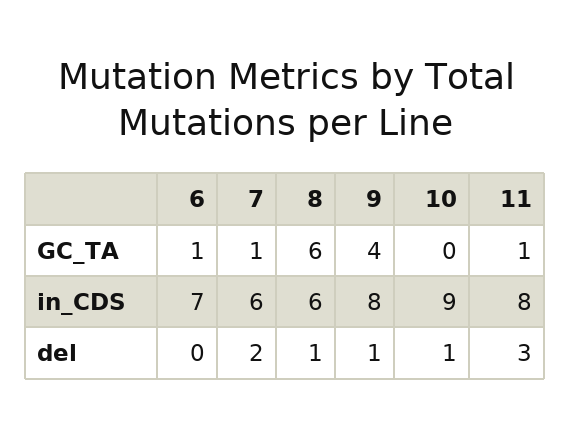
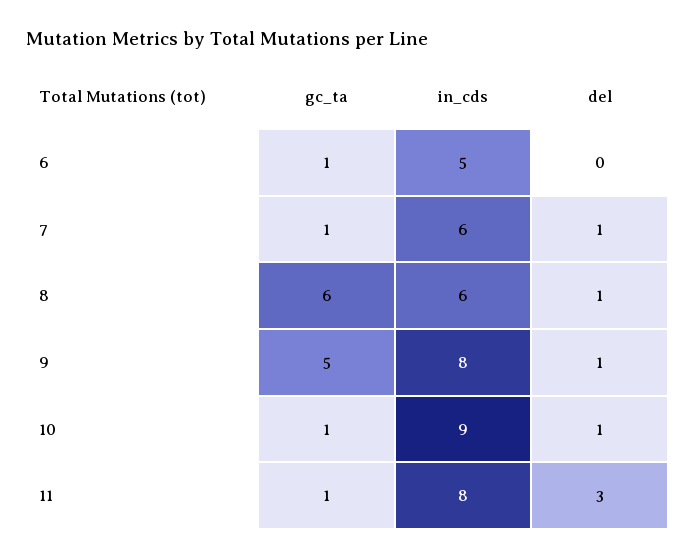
9, GC_TA: 4 -> 5
10, GC_TA: 0 -> 1
6, in_CDS: 7 -> 5
7, del: 2 -> 1

